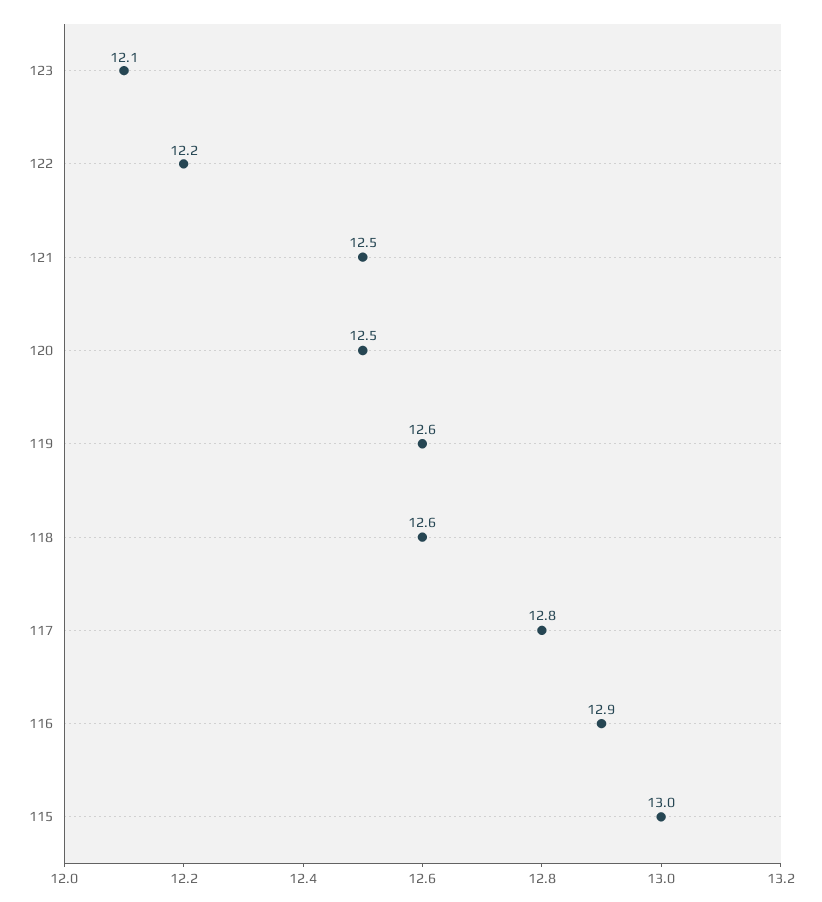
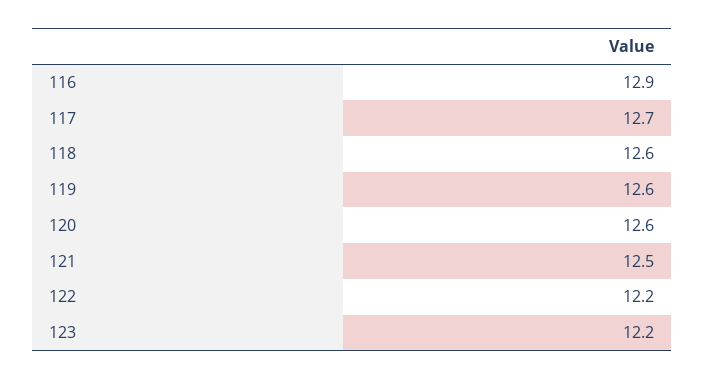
123: 12.1 -> 12.2
120: 12.5 -> 12.6
117: 12.8 -> 12.7
115: 13 -> none

